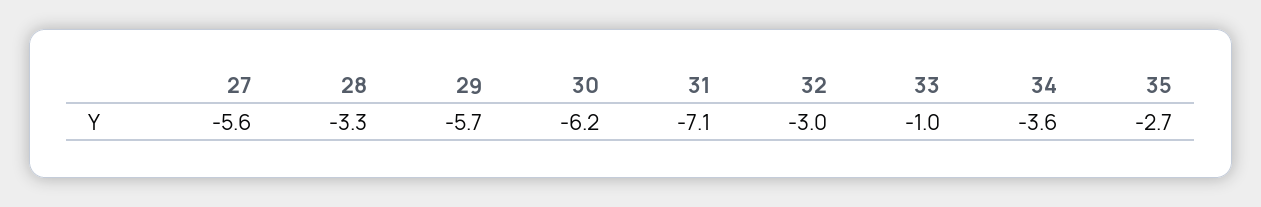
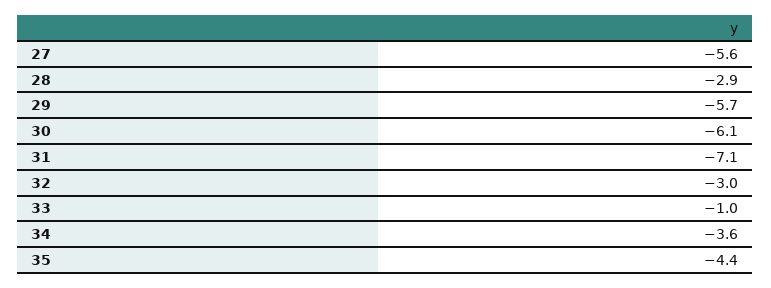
28: -3.3 -> -2.9
30: -6.2 -> -6.1
35: -2.7 -> -4.4

